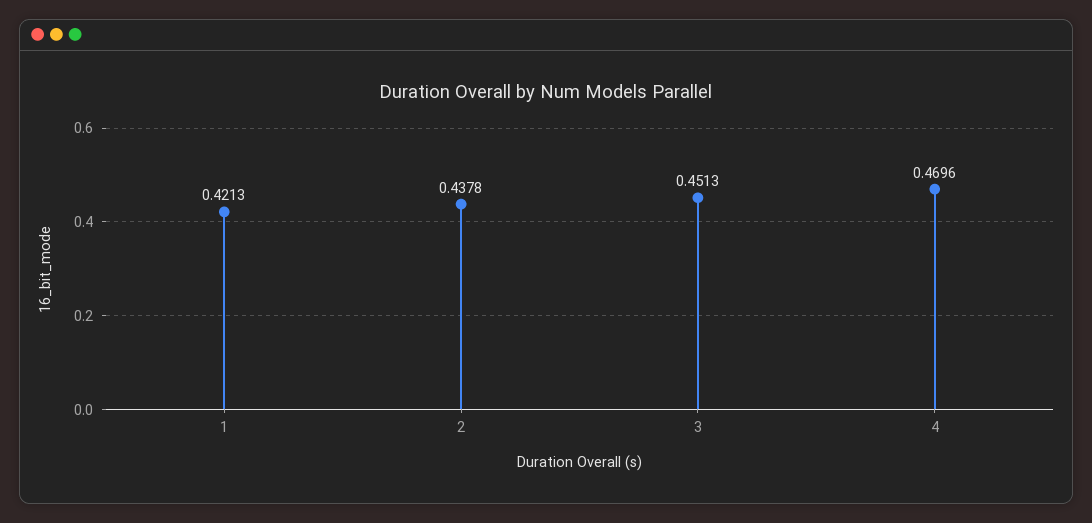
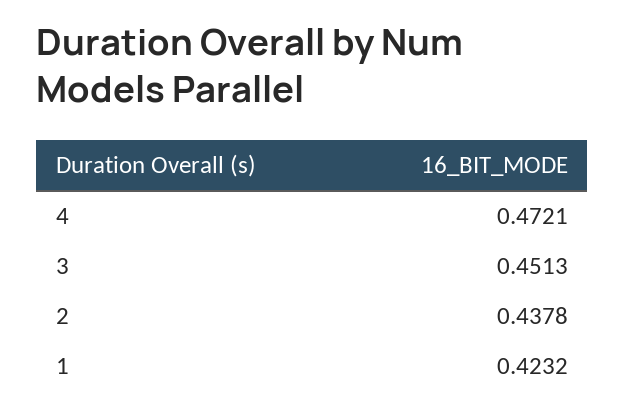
1: 0.4213 -> 0.4232
4: 0.4696 -> 0.4721

